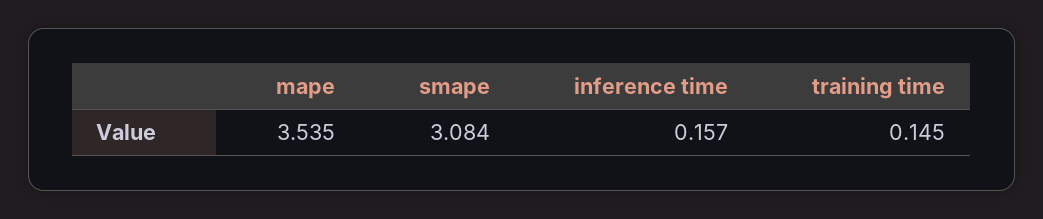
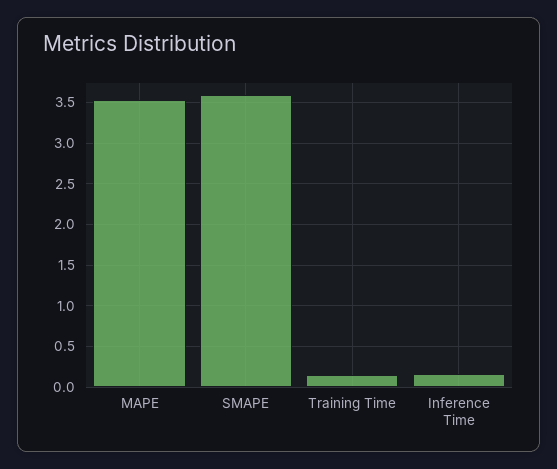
smape: 3.084 -> 3.6

